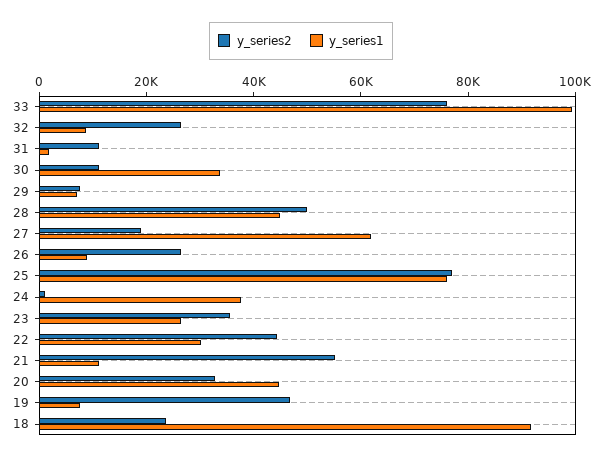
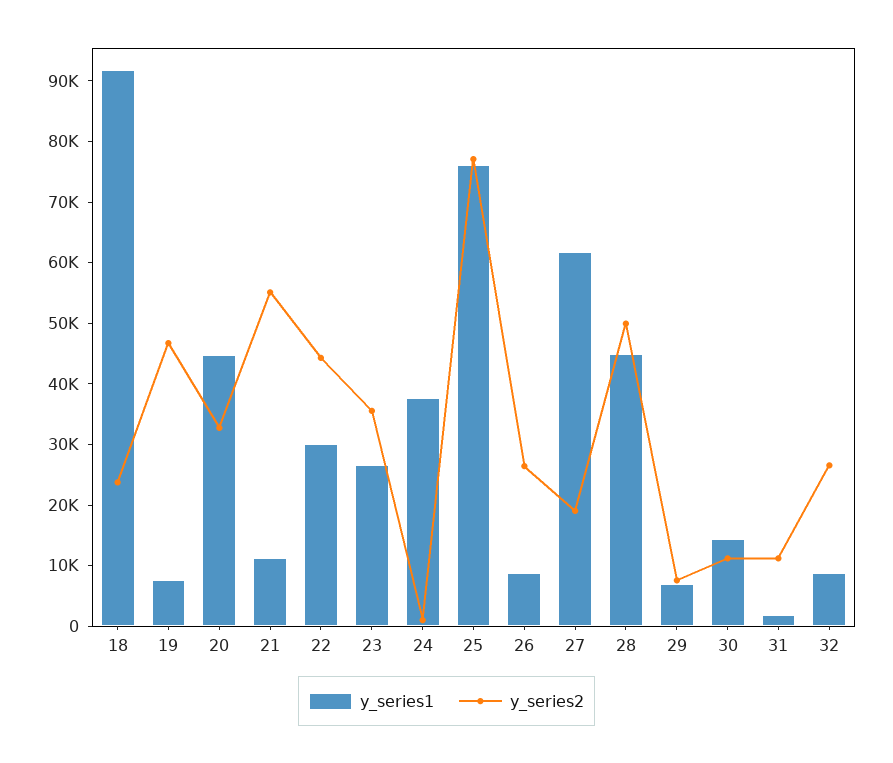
y_series2, 33: 75000 -> none
y_series1, 33: 100000 -> none
y_series1, 30: 35000 -> 14000

